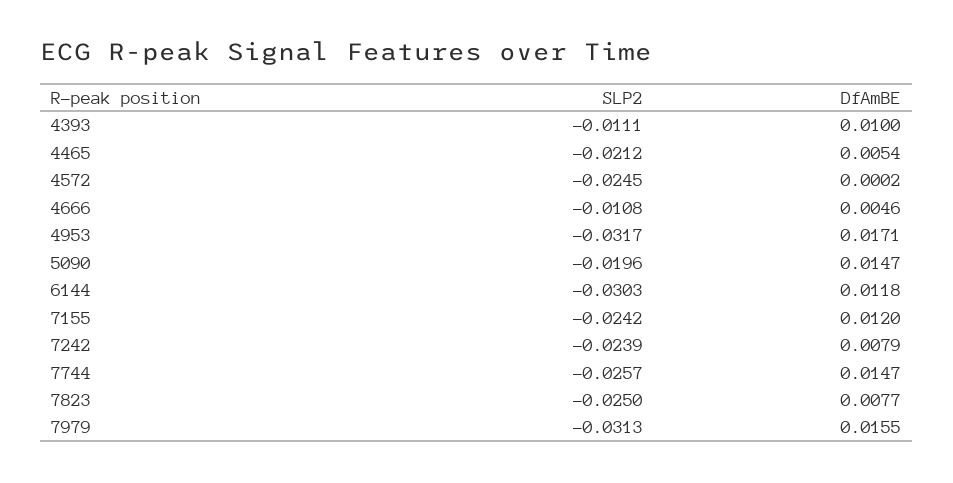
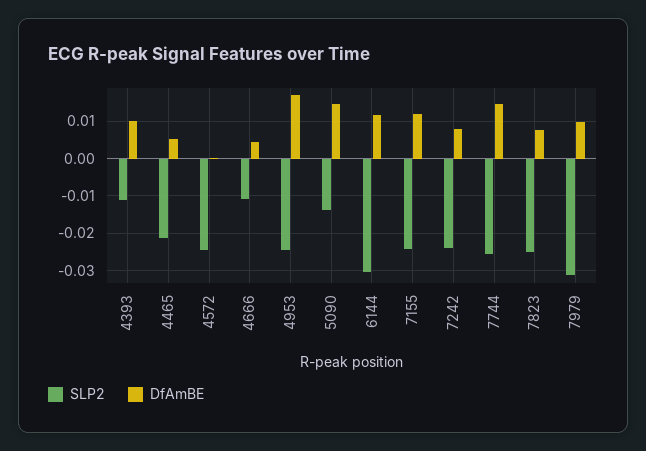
SLP2, 4953: -0.0317 -> -0.024
SLP2, 5090: -0.0196 -> -0.014
DfAmBE, 7979: 0.0155 -> 0.01

